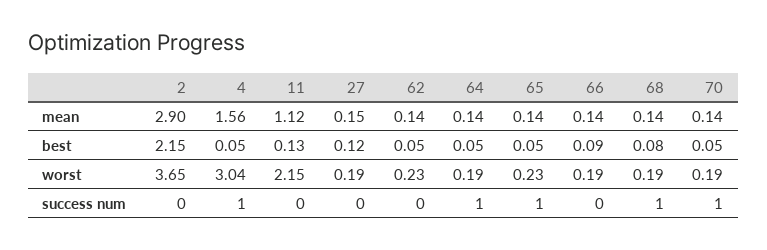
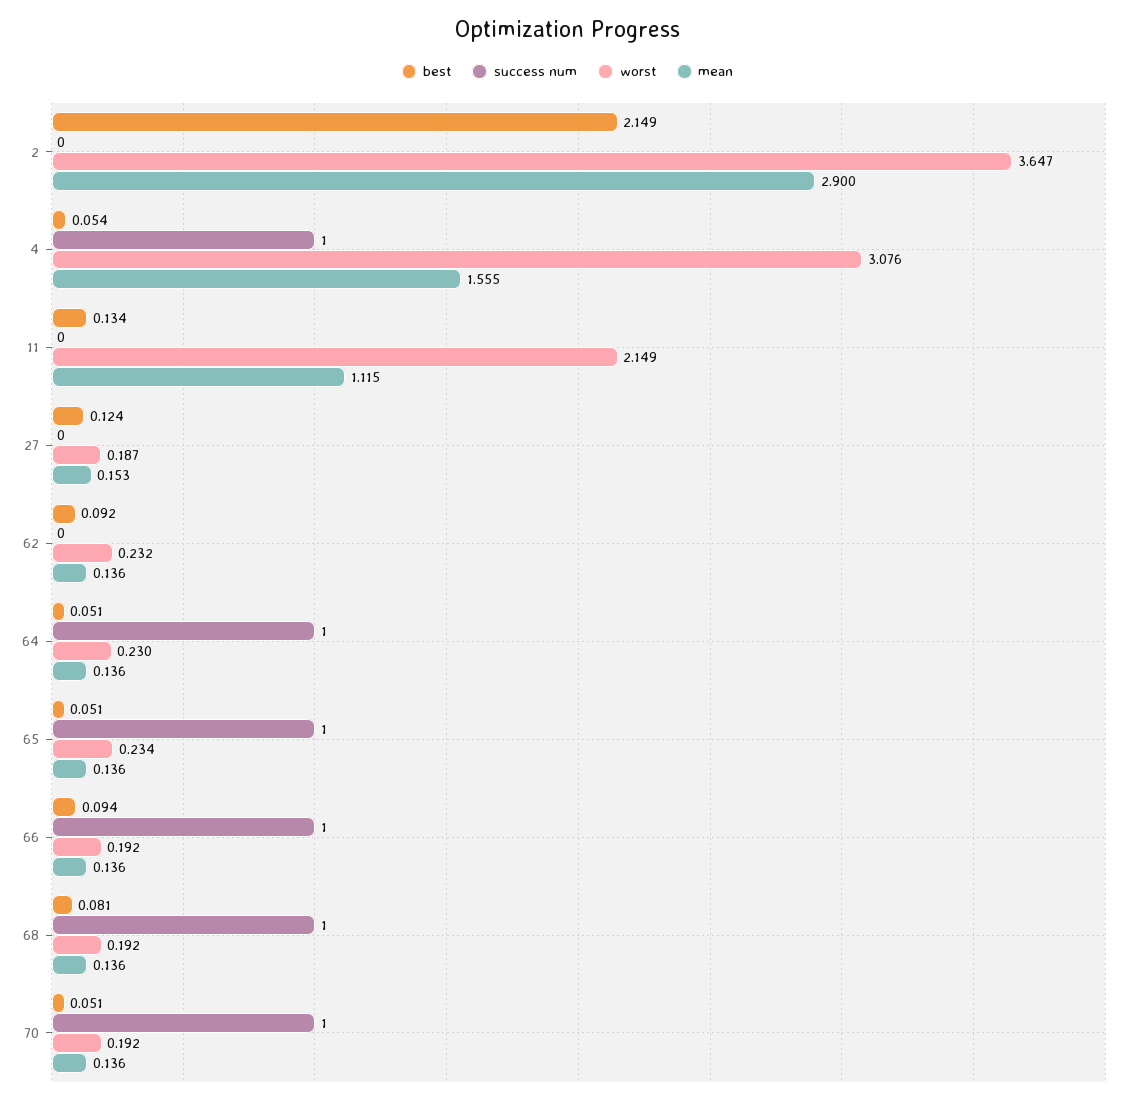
best, 62: 0.05 -> 0.092
worst, 4: 3.04 -> 3.076
worst, 64: 0.19 -> 0.23
success num, 66: 0 -> 1

